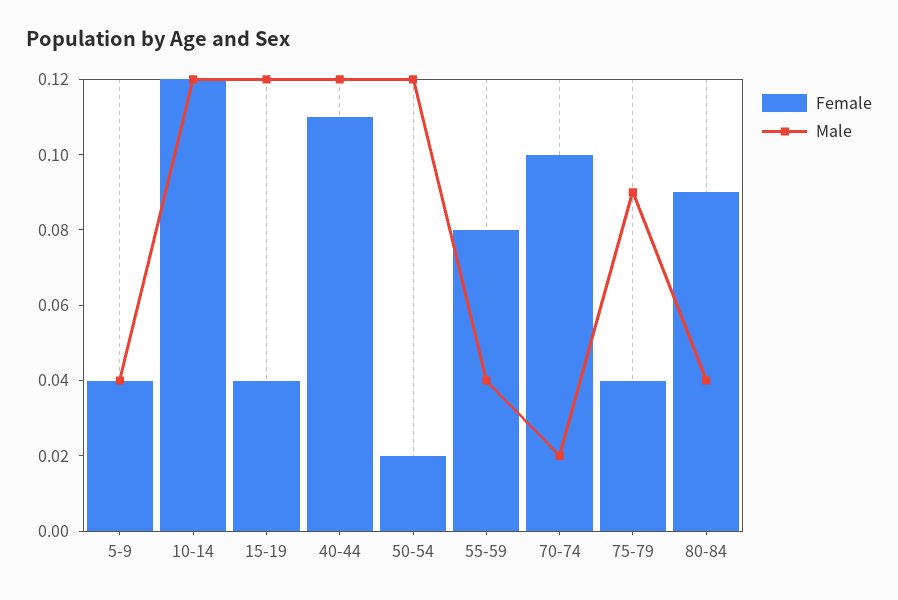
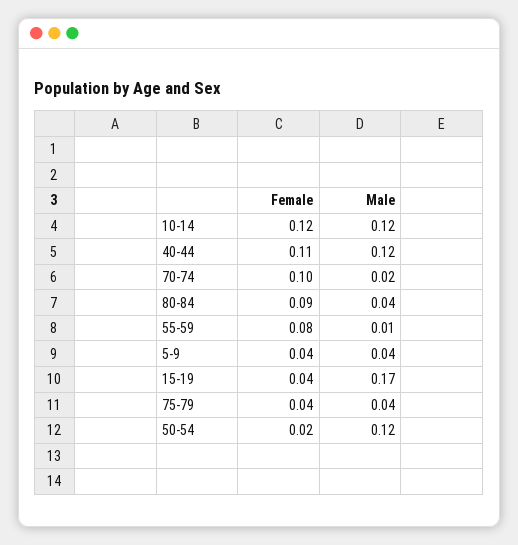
Male, 15-19: 0.12 -> 0.17
Male, 55-59: 0.04 -> 0.01
Male, 75-79: 0.09 -> 0.04

